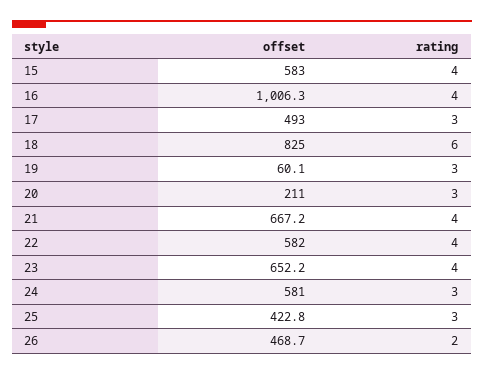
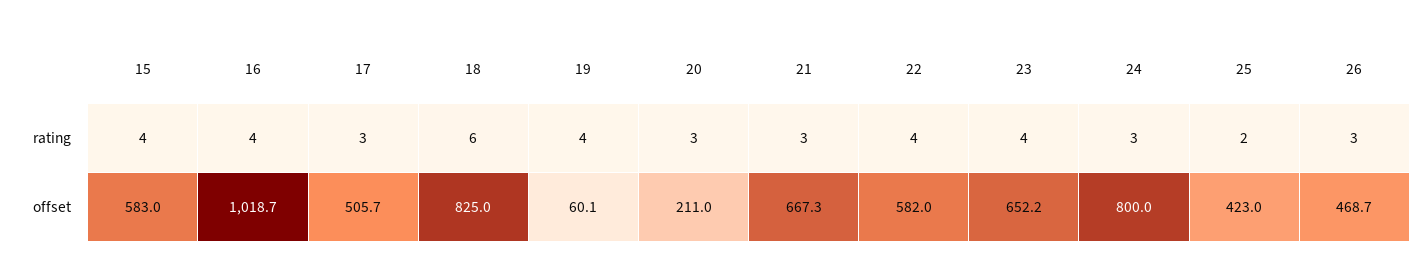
offset, 16: 1006.3 -> 1018.7
offset, 17: 493 -> 505.7
rating, 19: 3 -> 4
offset, 21: 667.2 -> 667.3
rating, 21: 4 -> 3
offset, 24: 581 -> 800
offset, 25: 422.8 -> 423
rating, 25: 3 -> 2
rating, 26: 2 -> 3

